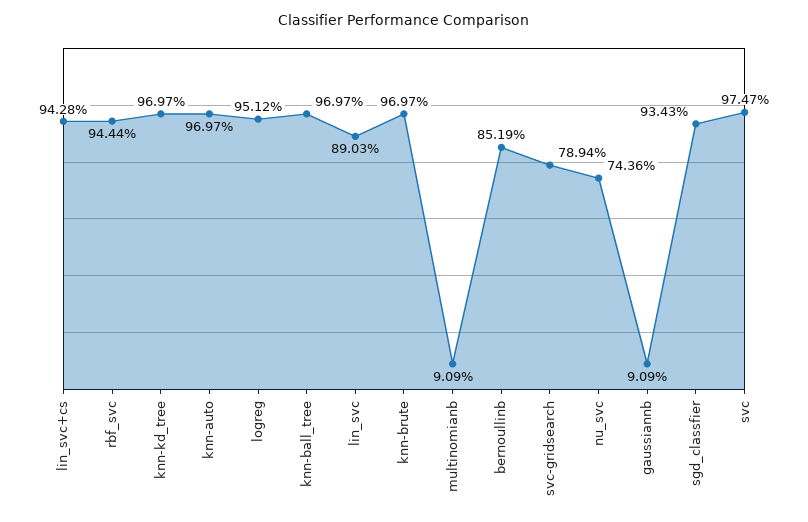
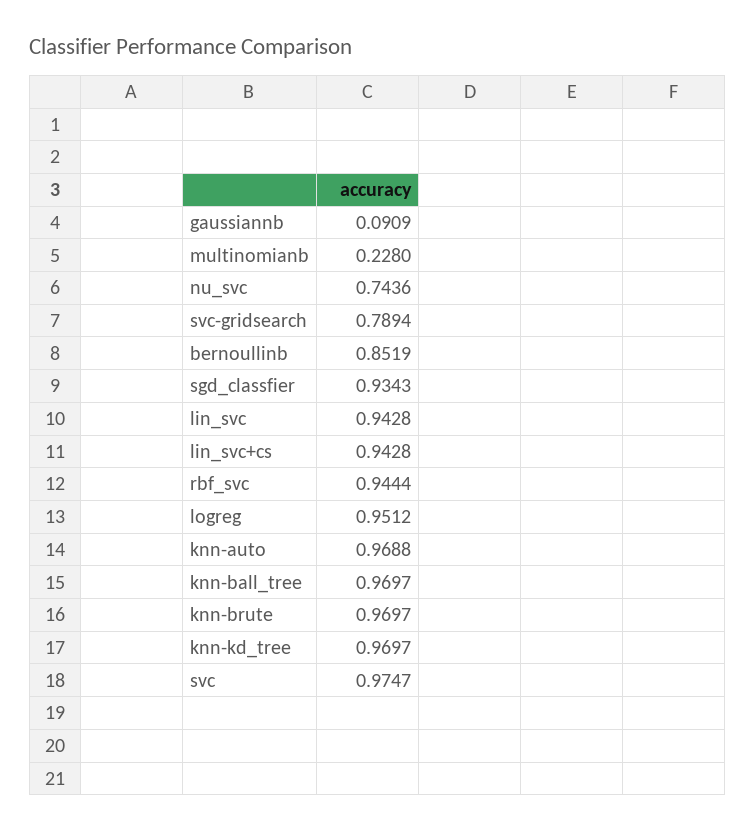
knn-auto: 0.9697 -> 0.9688
lin_svc: 0.8903 -> 0.9428
multinomianb: 0.0909 -> 0.228

